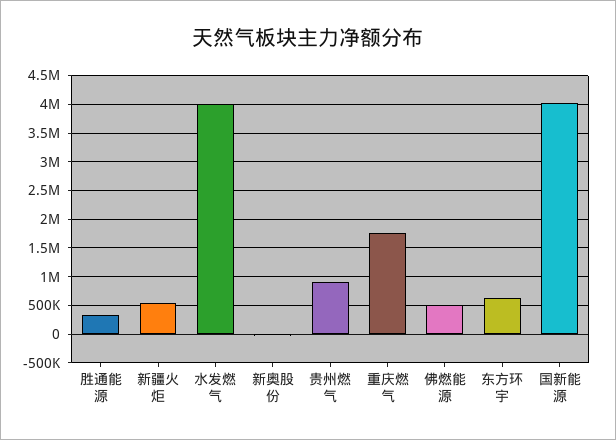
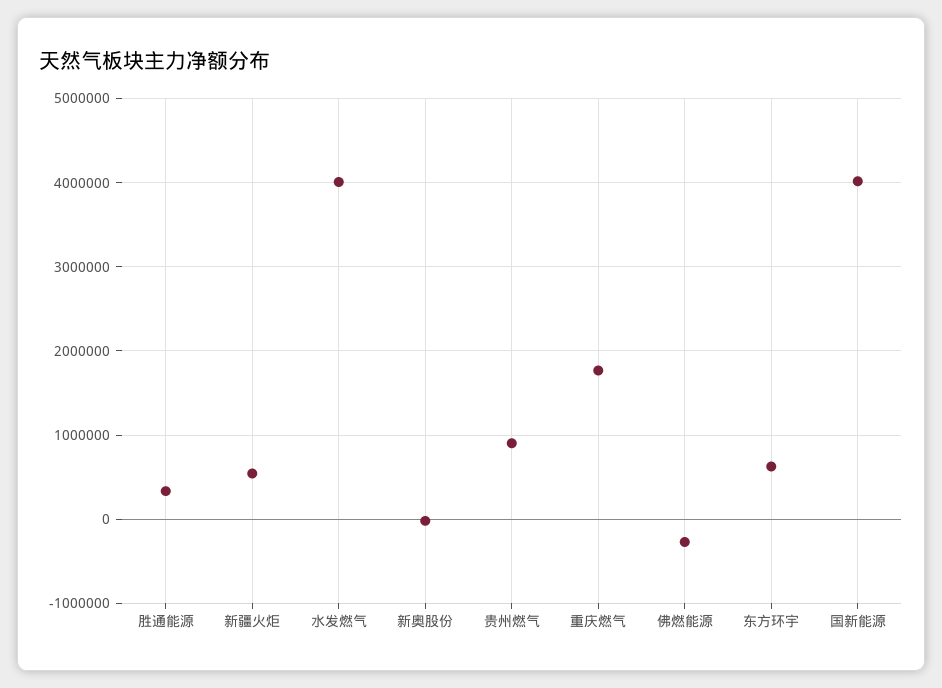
佛燃能源: 500000 -> -300000

